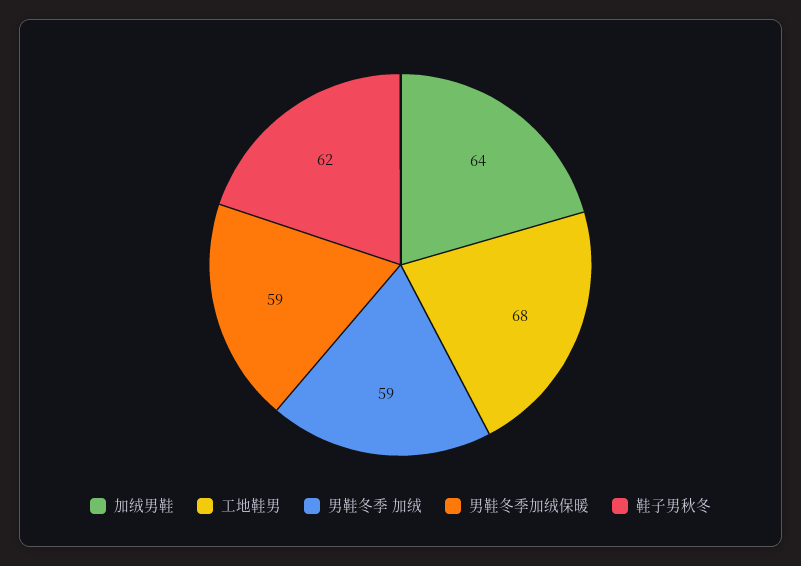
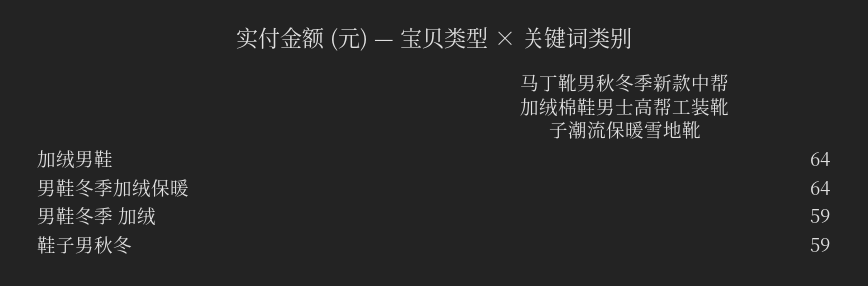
工地鞋男: 68 -> none
男鞋冬季加绒保暖: 59 -> 64
鞋子男秋冬: 62 -> 59

